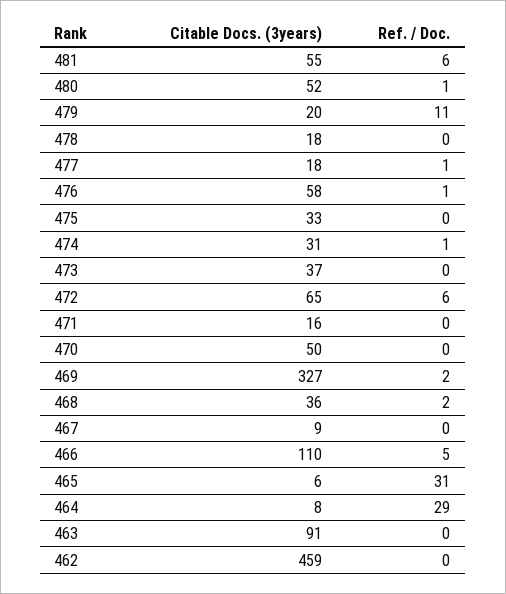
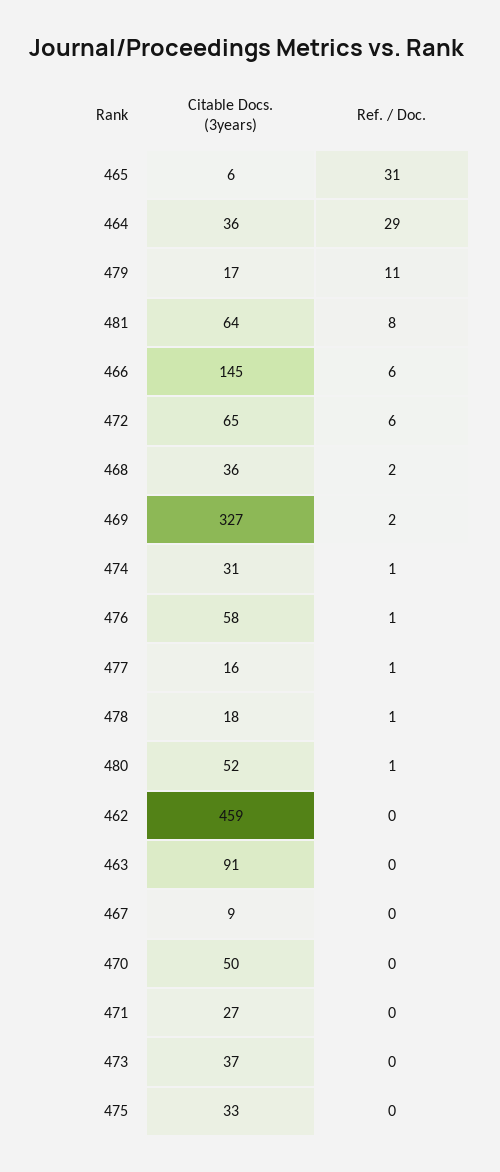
Citable Docs. (3years), 481: 55 -> 64
Ref. / Doc., 481: 6 -> 8
Citable Docs. (3years), 479: 20 -> 17
Ref. / Doc., 478: 0 -> 1
Citable Docs. (3years), 477: 18 -> 16
Citable Docs. (3years), 471: 16 -> 27
Citable Docs. (3years), 466: 110 -> 145
Ref. / Doc., 466: 5 -> 6
Citable Docs. (3years), 464: 8 -> 36

